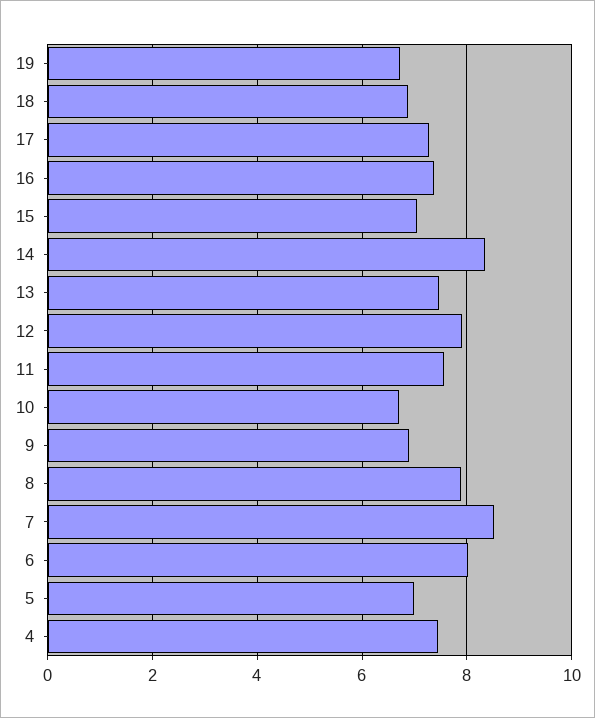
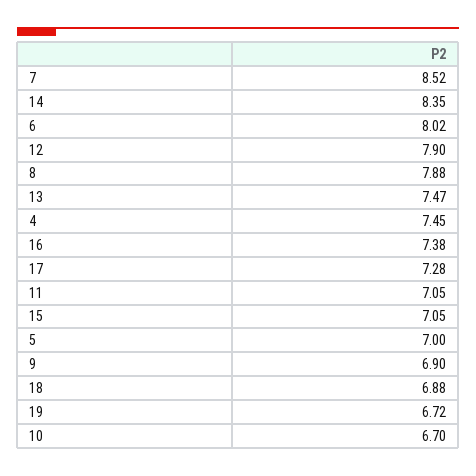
11: 7.6 -> 7.05

